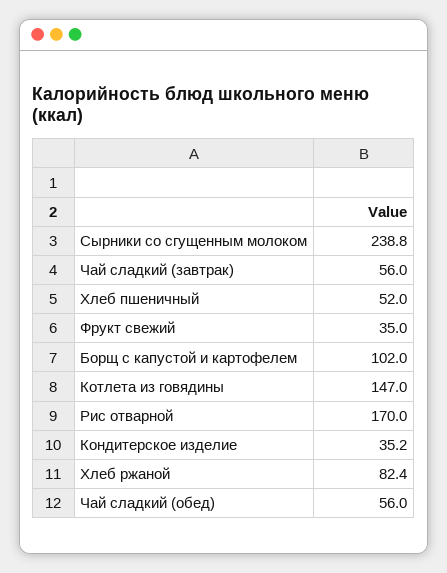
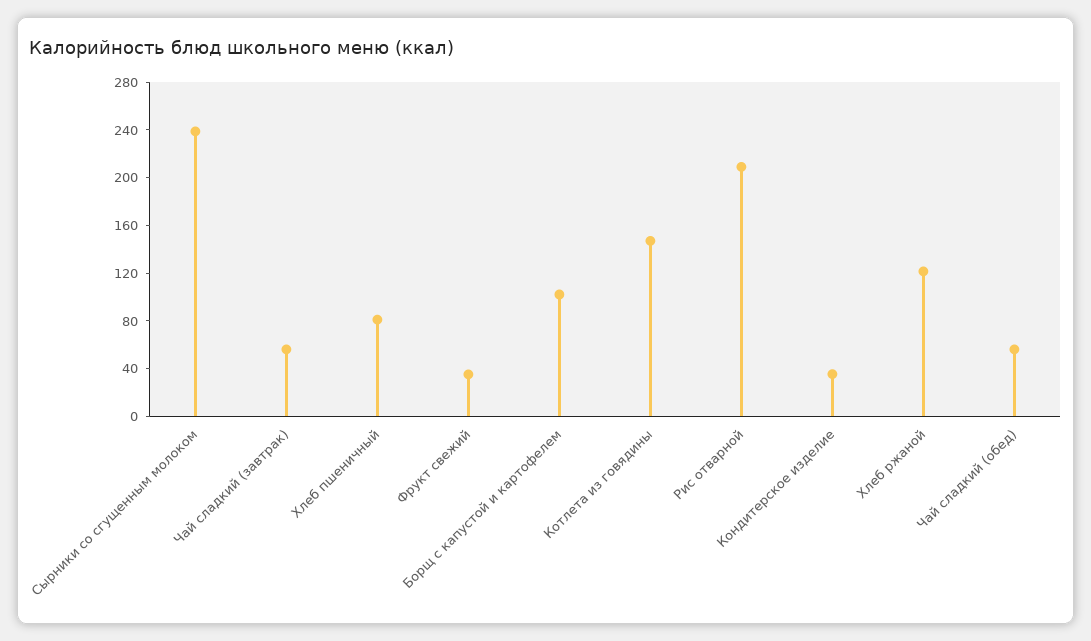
Хлеб пшеничный: 52 -> 80
Рис отварной: 170 -> 210
Хлеб ржаной: 82.4 -> 120

